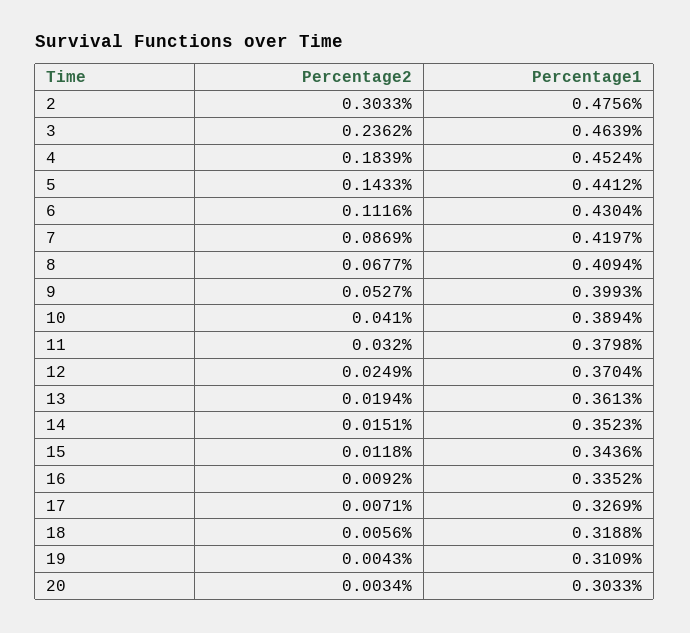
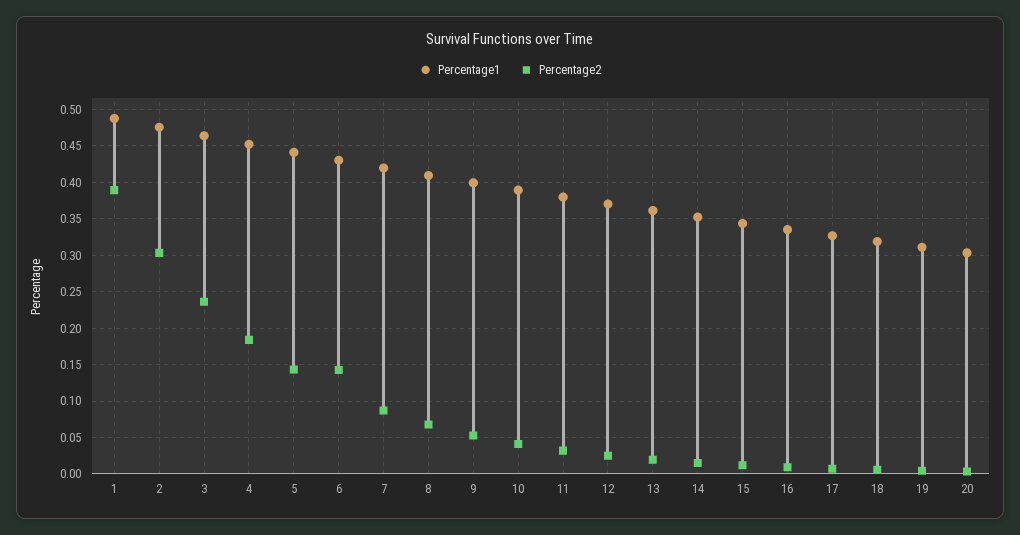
Percentage2, 6: 0.1116 -> 0.14
Percentage1, 1: none -> 0.49
Percentage2, 1: none -> 0.39

